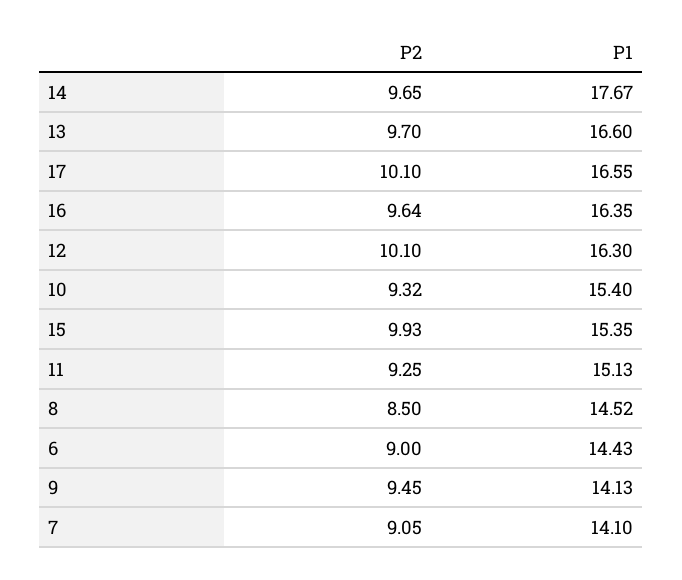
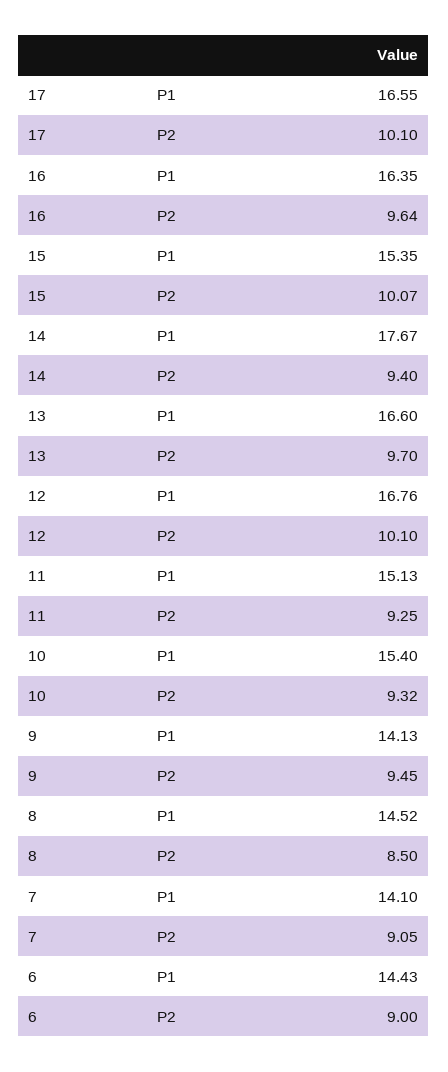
P2, 14: 9.65 -> 9.4
P1, 12: 16.3 -> 16.76
P2, 15: 9.93 -> 10.07

